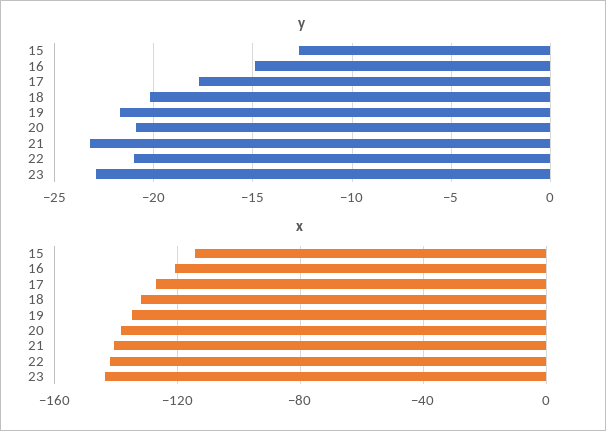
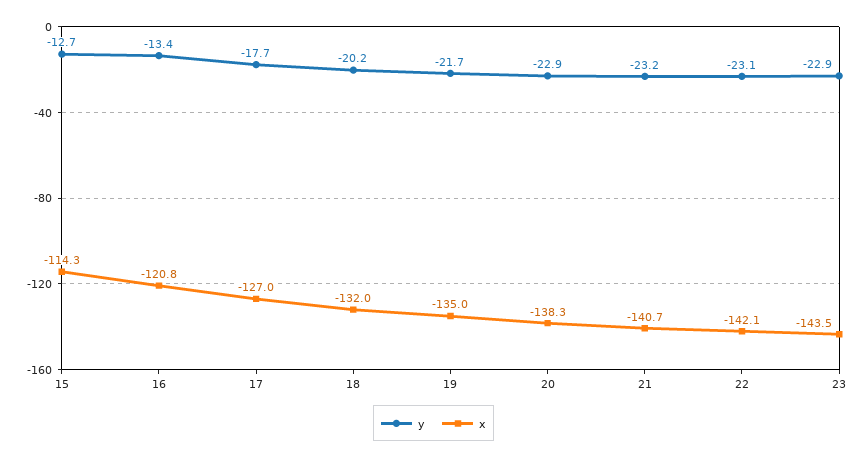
y, 16: -15 -> -13.4
y, 20: -21 -> -22.9
y, 22: -21 -> -23.1

